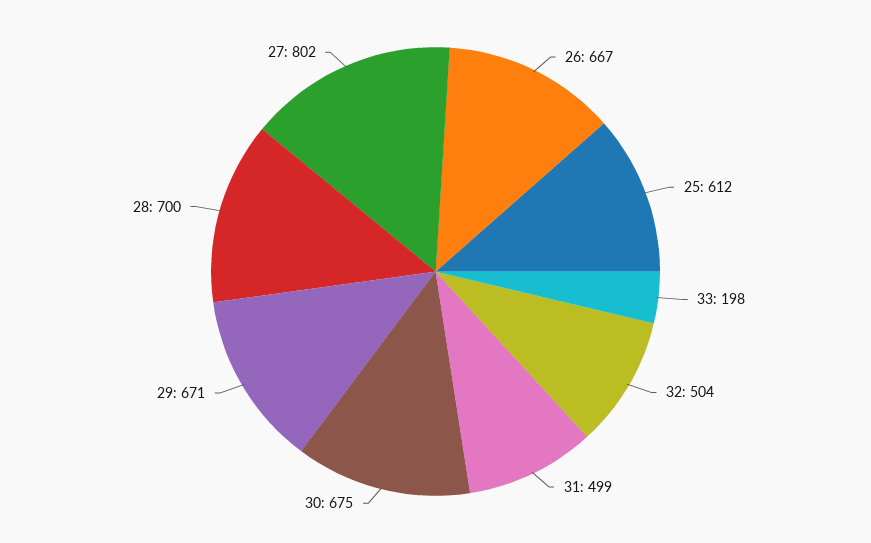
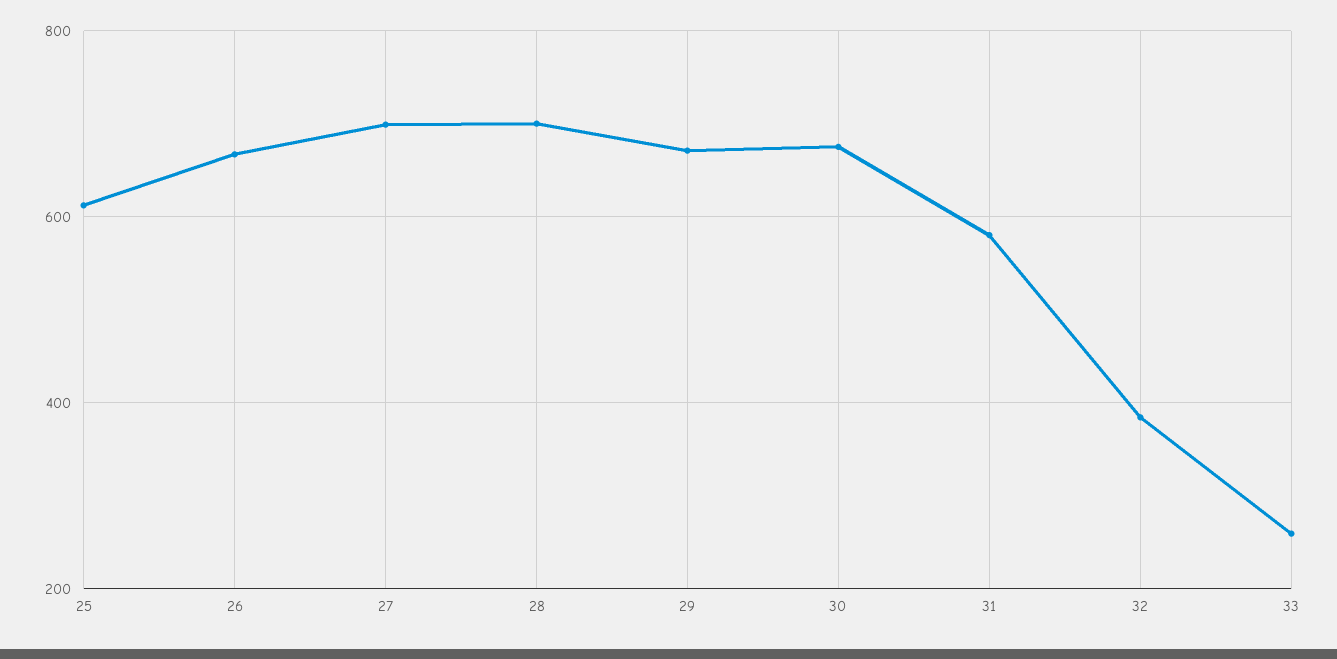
33: 198 -> 260
32: 504 -> 380
31: 499 -> 580
27: 802 -> 700

